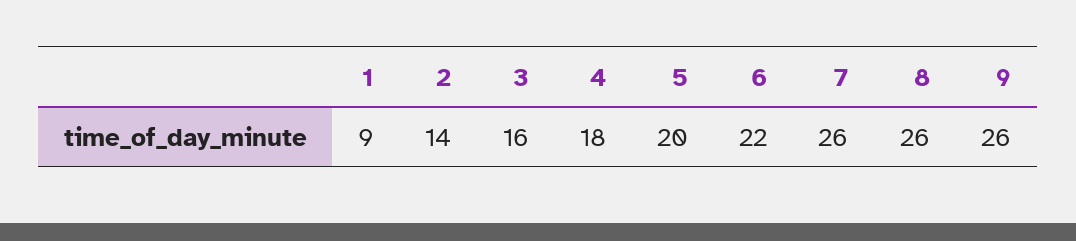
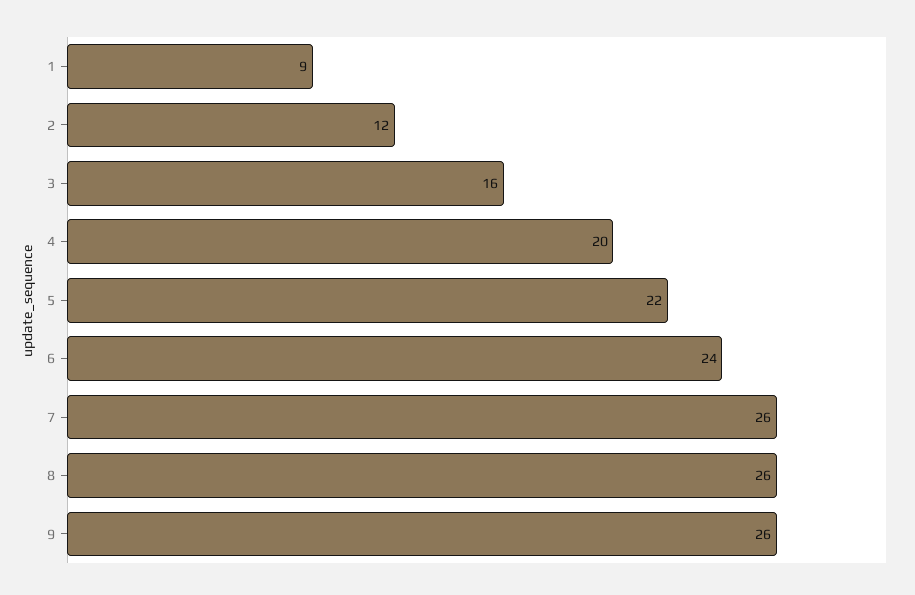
2: 14 -> 12
4: 18 -> 20
5: 20 -> 22
6: 22 -> 24

